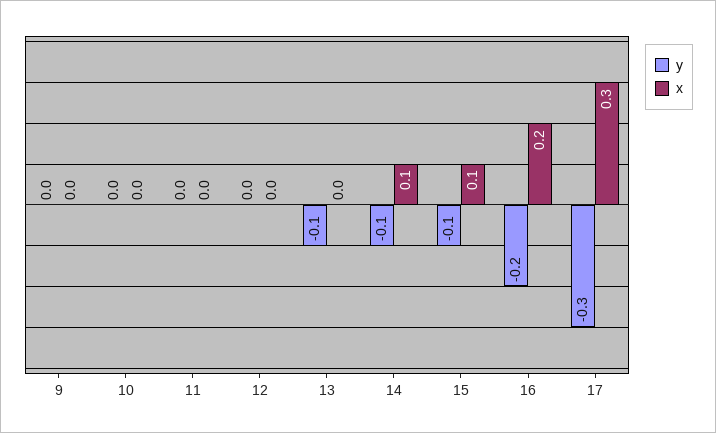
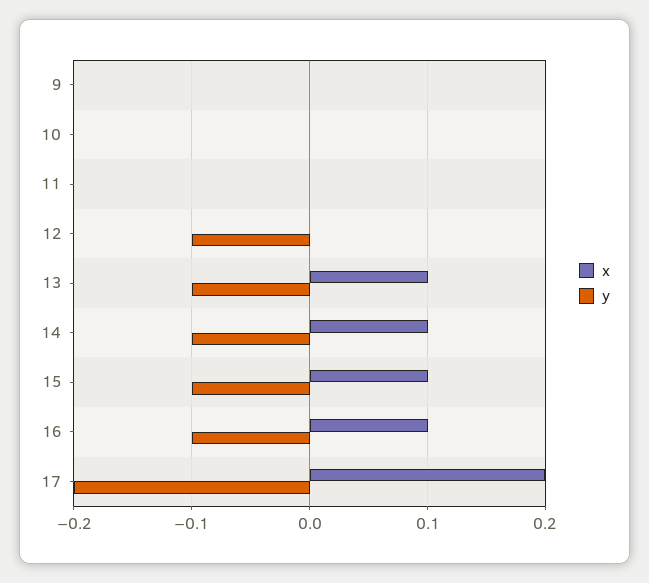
y, 12: 0 -> -0.1
x, 13: 0 -> 0.1
y, 16: -0.2 -> -0.1
x, 16: 0.2 -> 0.1
y, 17: -0.3 -> -0.2
x, 17: 0.3 -> 0.2

